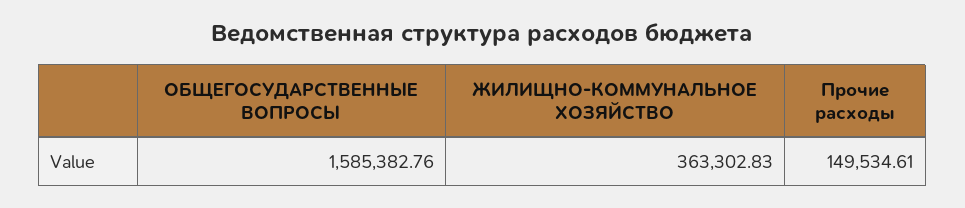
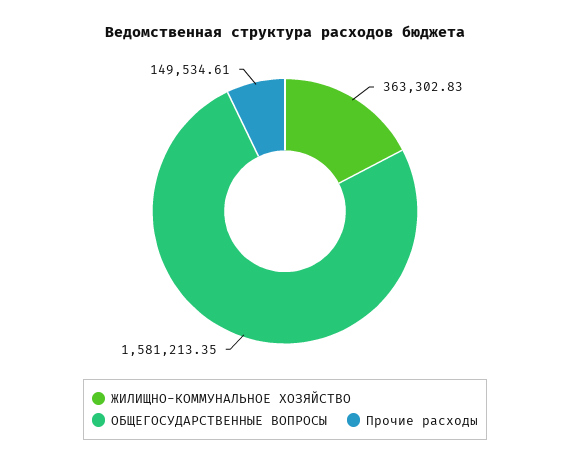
ОБЩЕГОСУДАРСТВЕННЫЕ ВОПРОСЫ: 1585382.76 -> 1581213.35

